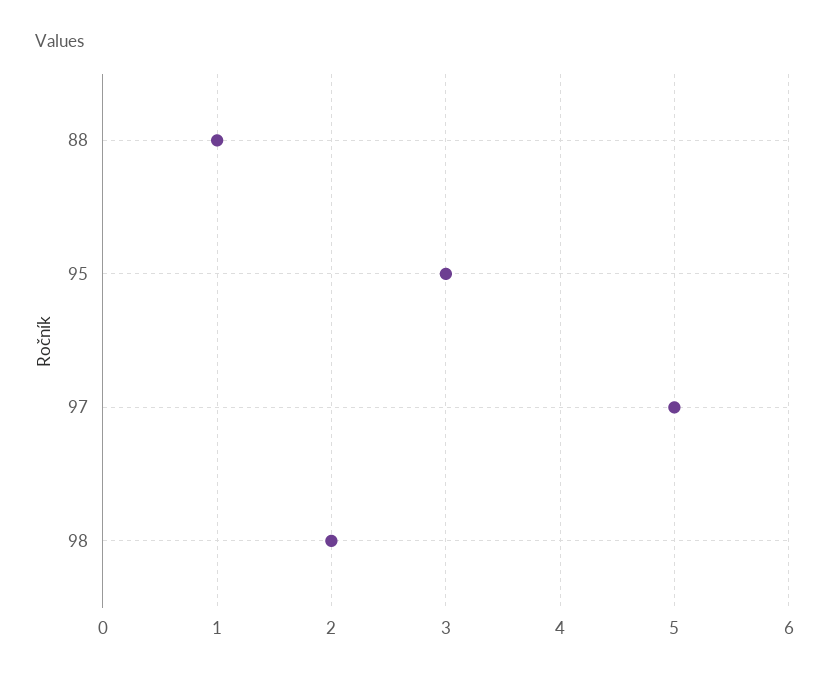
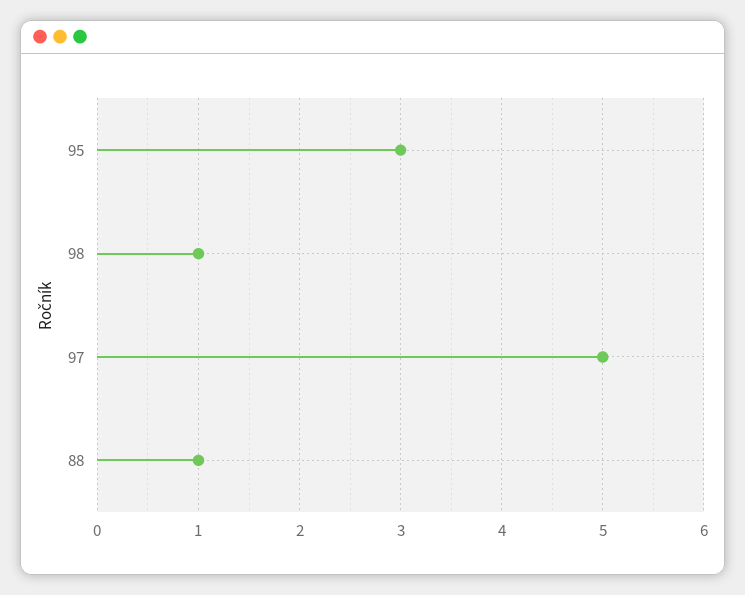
98: 2 -> 1

